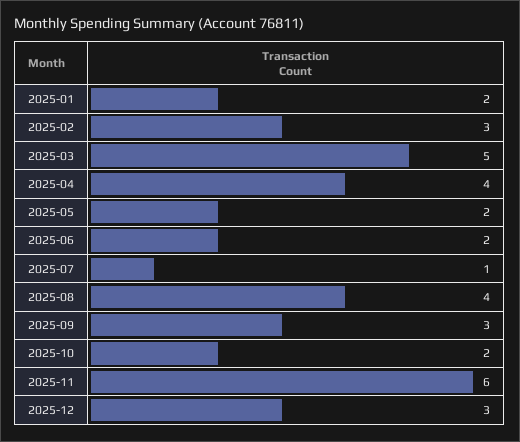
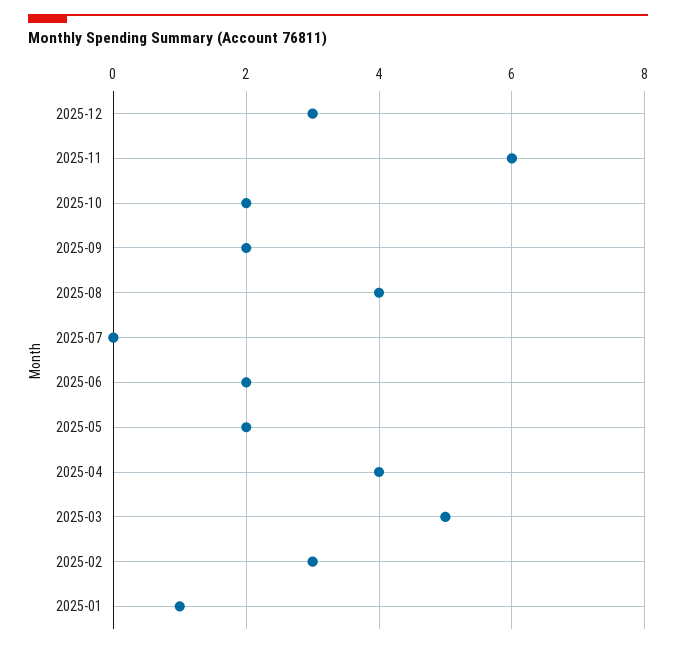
2025-01: 2 -> 1
2025-07: 1 -> 0
2025-09: 3 -> 2

